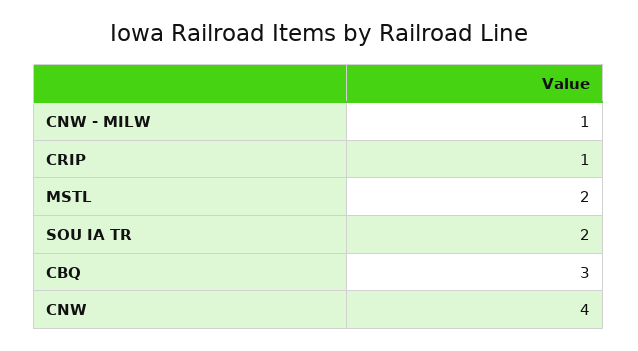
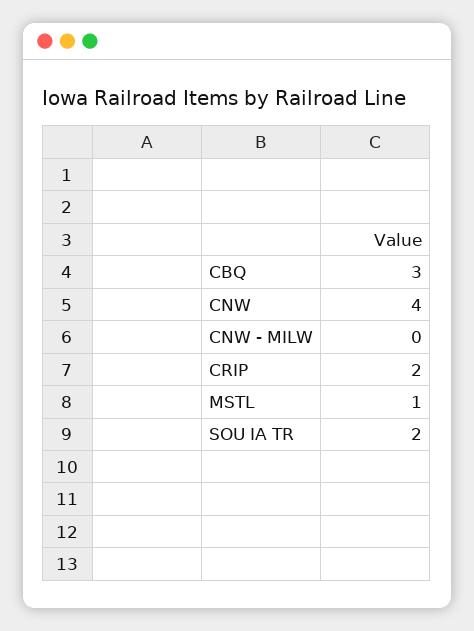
CNW - MILW: 1 -> 0
CRIP: 1 -> 2
MSTL: 2 -> 1

